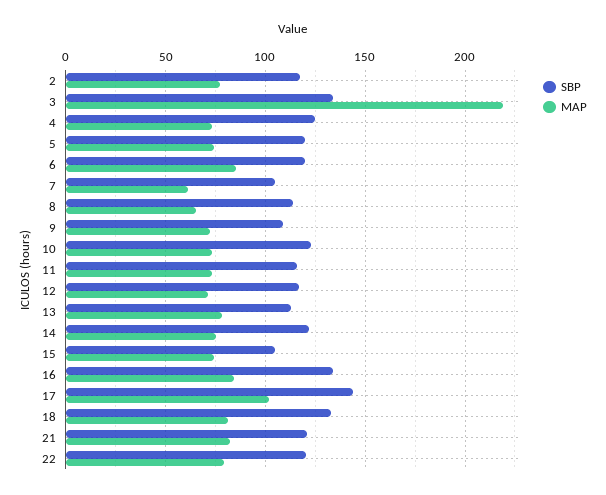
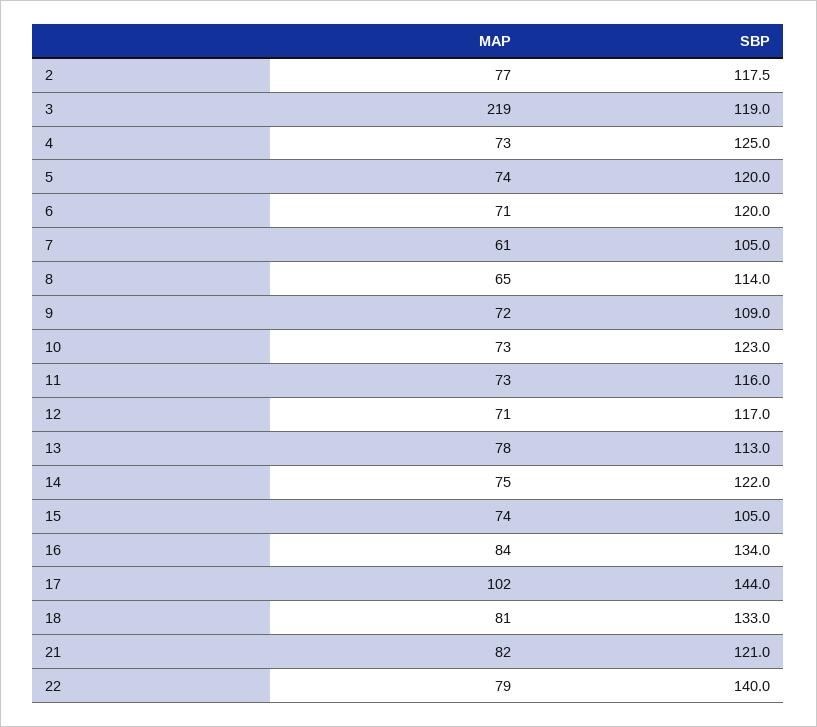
SBP, 3: 135 -> 119
MAP, 6: 85 -> 71
SBP, 22: 120 -> 140

